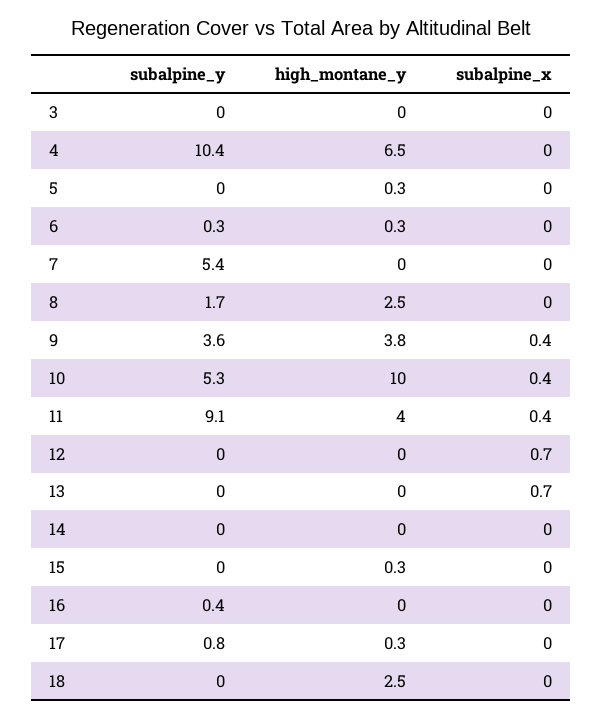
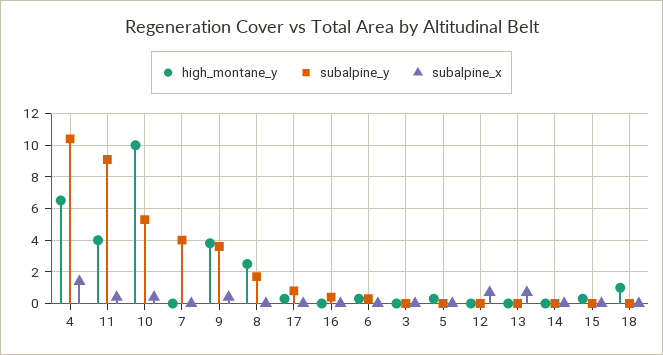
subalpine_x, 4: 0 -> 1.5
subalpine_y, 7: 5.4 -> 4
high_montane_y, 18: 2.5 -> 1

